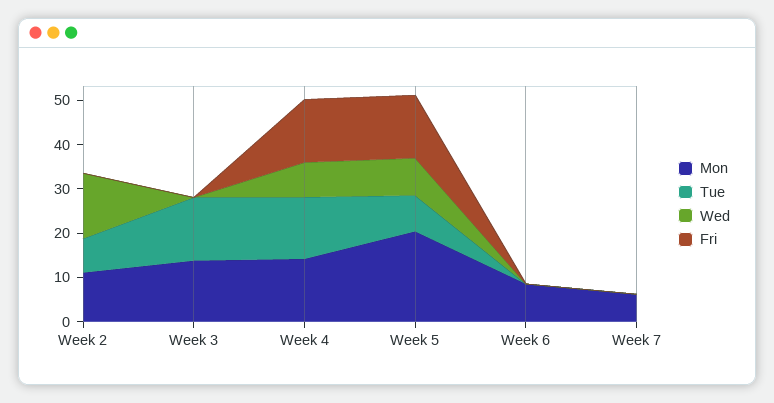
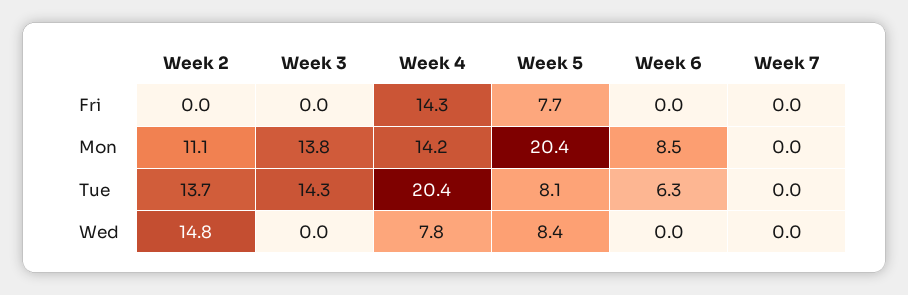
Tue, Week 2: 8 -> 13.7
Tue, Week 4: 14 -> 20.4
Fri, Week 5: 14 -> 7.7
Tue, Week 6: 0 -> 6.3
Mon, Week 7: 6 -> 0

